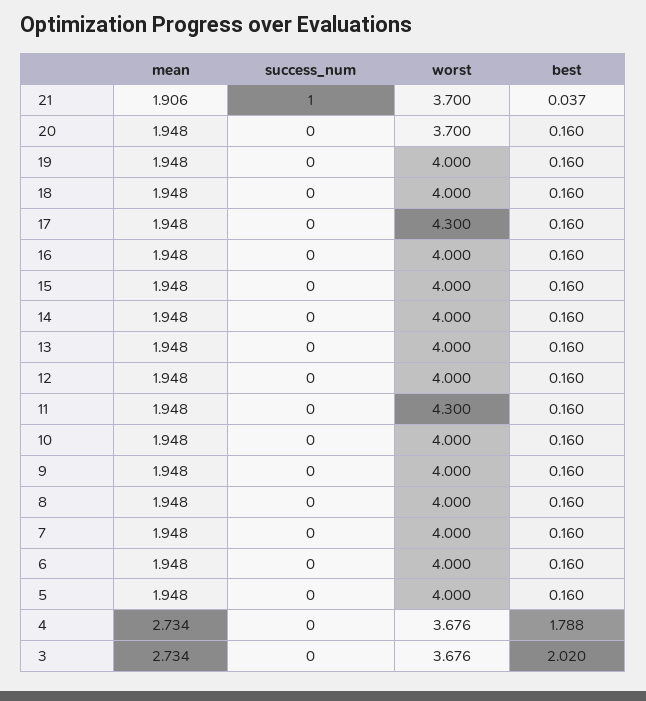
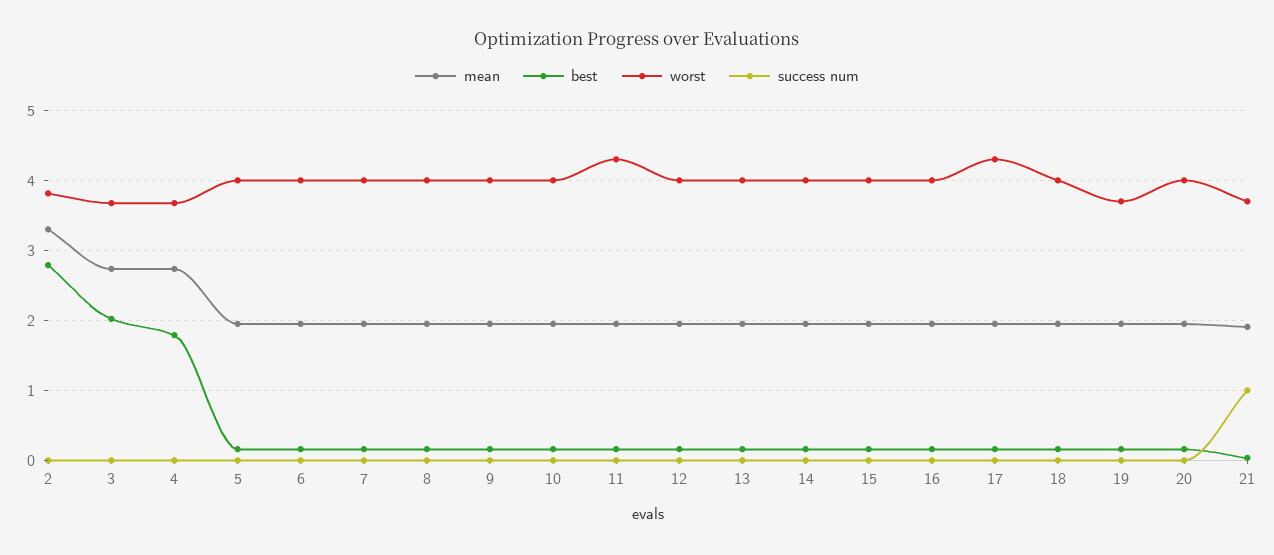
worst, 20: 3.7 -> 4
worst, 19: 4 -> 3.7
mean, 2: none -> 3.3
best, 2: none -> 2.8
worst, 2: none -> 3.8
success_num, 2: none -> 0

